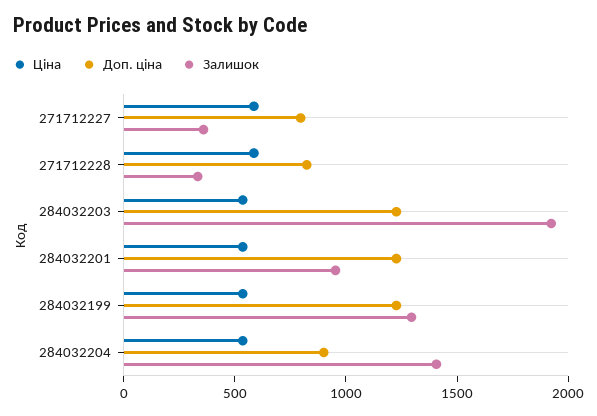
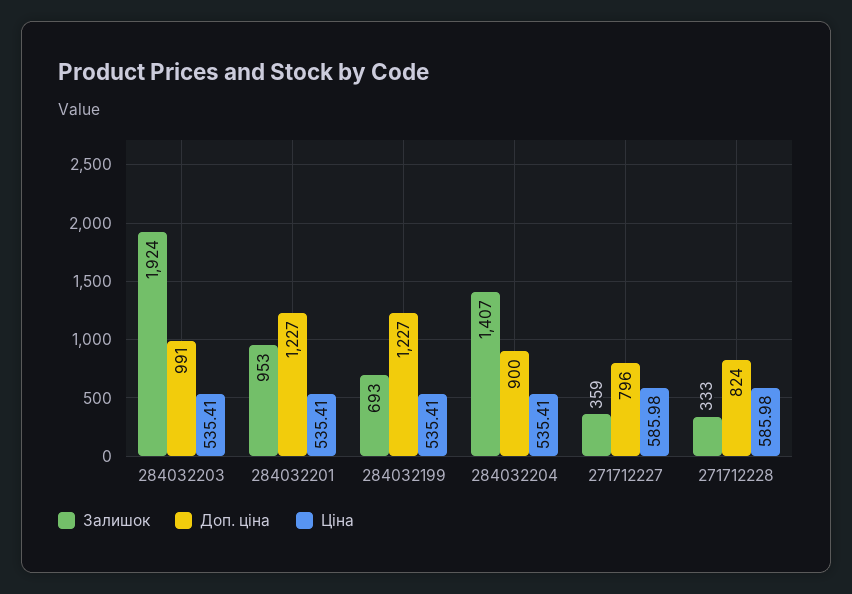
Доп. ціна, 284032203: 1200 -> 991
Залишок, 284032199: 1300 -> 693

